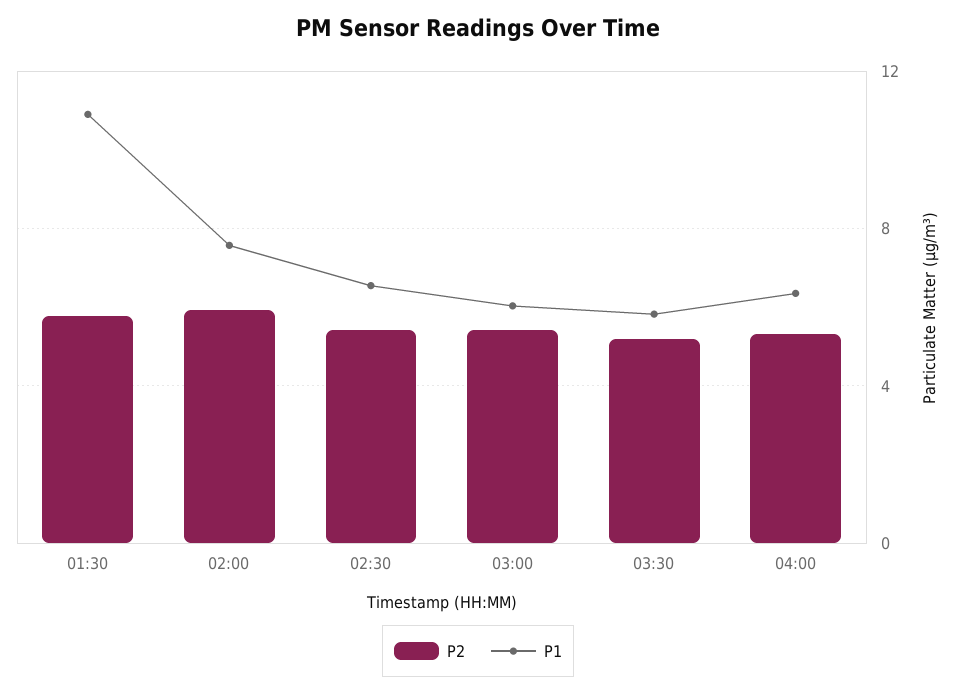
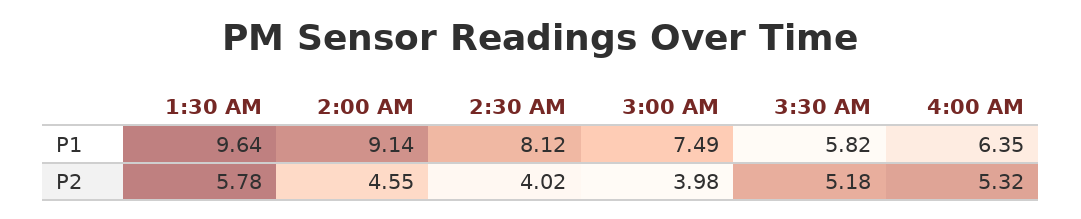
P1, 01:30: 11 -> 9.64
P2, 02:00: 6 -> 4.55
P1, 02:00: 7.5 -> 9.14
P2, 02:30: 5.5 -> 4.02
P1, 02:30: 6.5 -> 8.12
P2, 03:00: 5.5 -> 3.98
P1, 03:00: 6 -> 7.49

